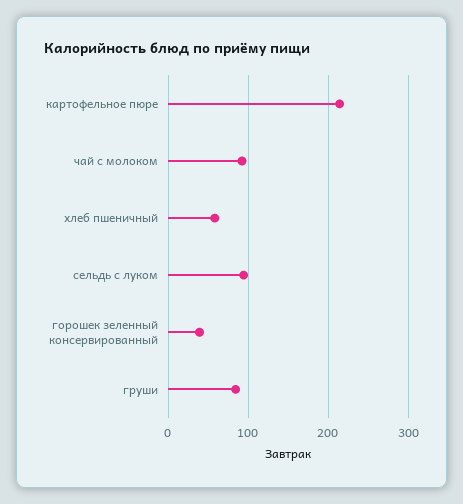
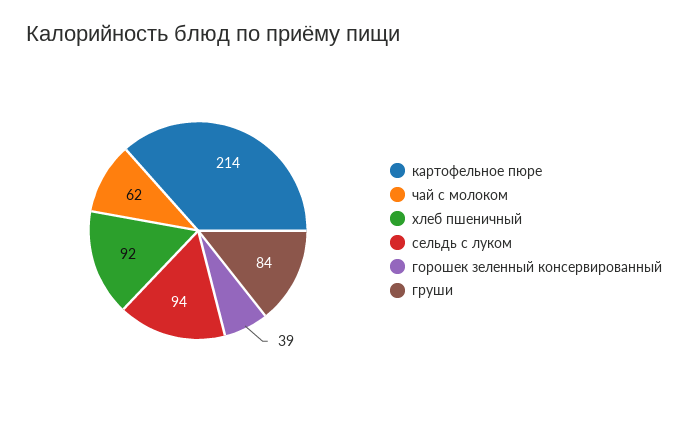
чай с молоком: 90 -> 62
хлеб пшеничный: 60 -> 92

